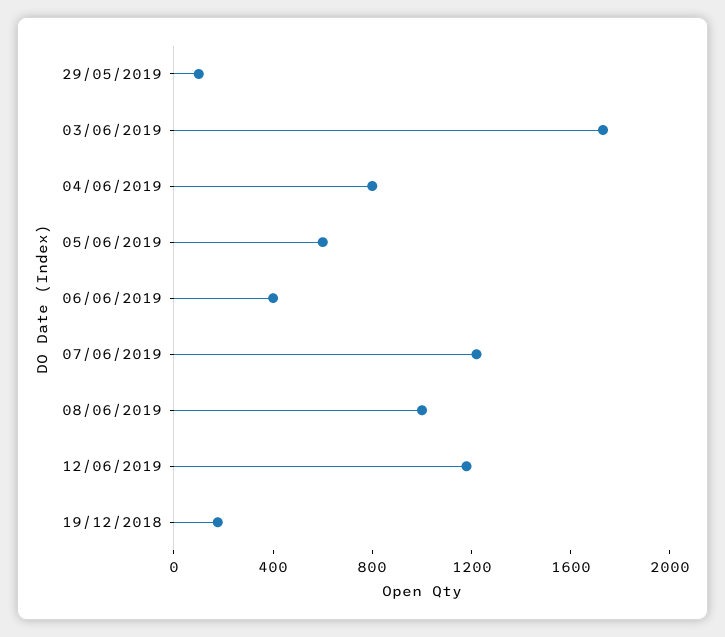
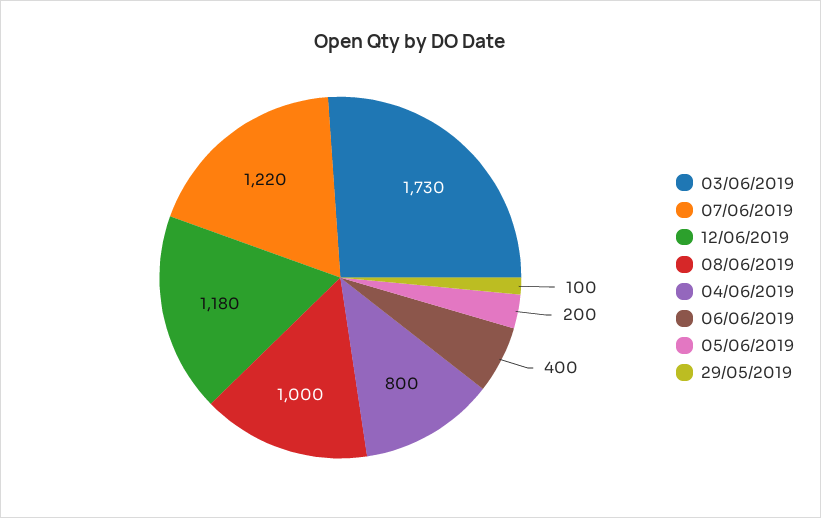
05/06/2019: 600 -> 200
19/12/2018: 200 -> none

